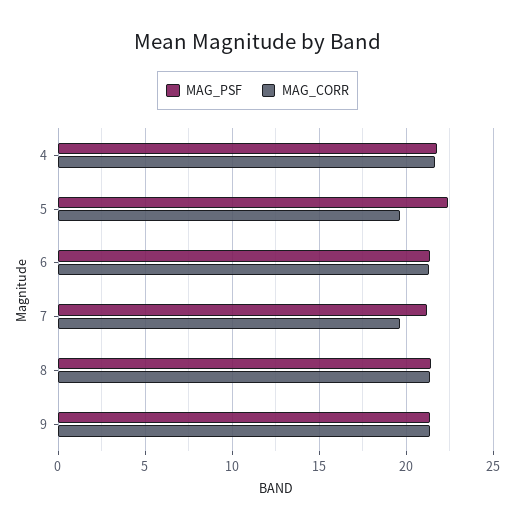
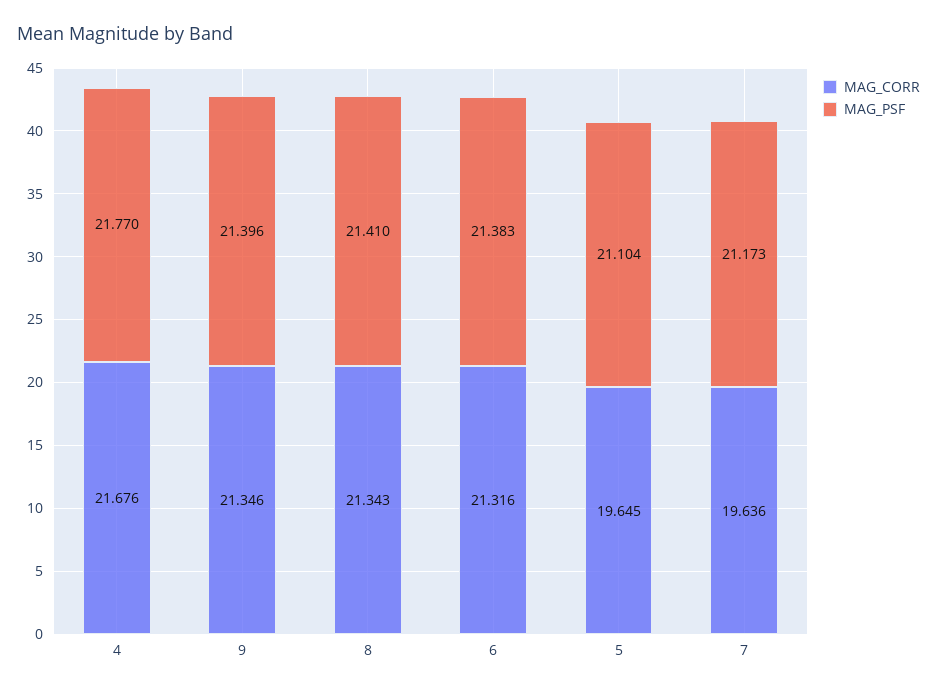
MAG_PSF, 5: 22.5 -> 21.104

